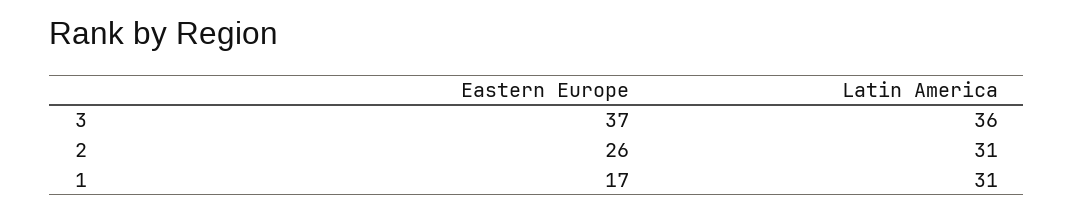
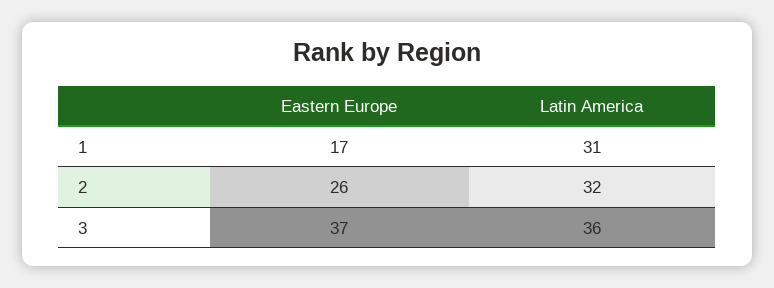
Latin America, 2: 31 -> 32

